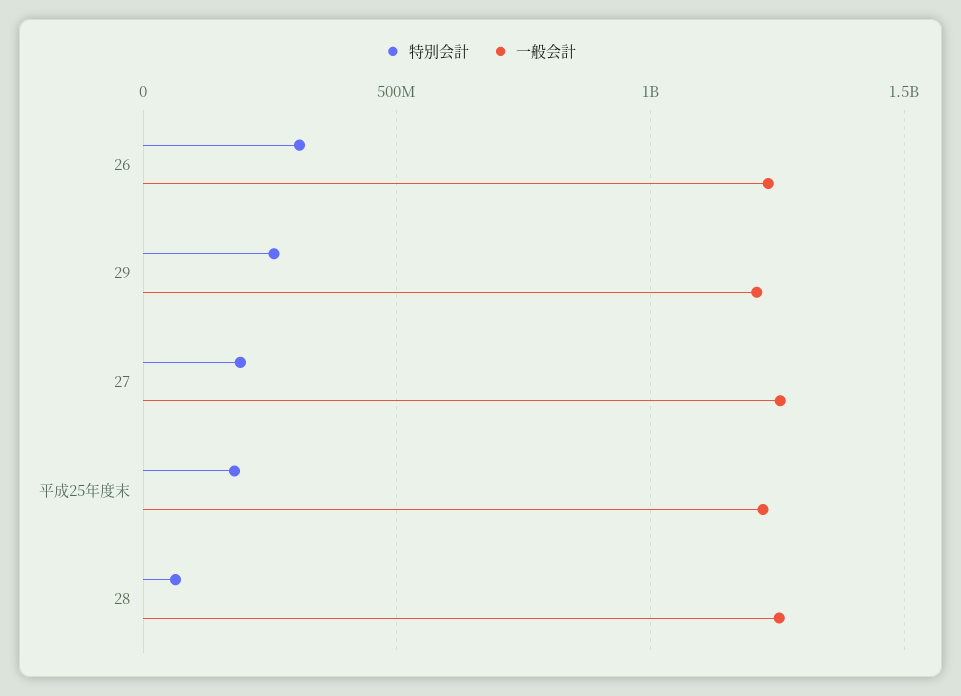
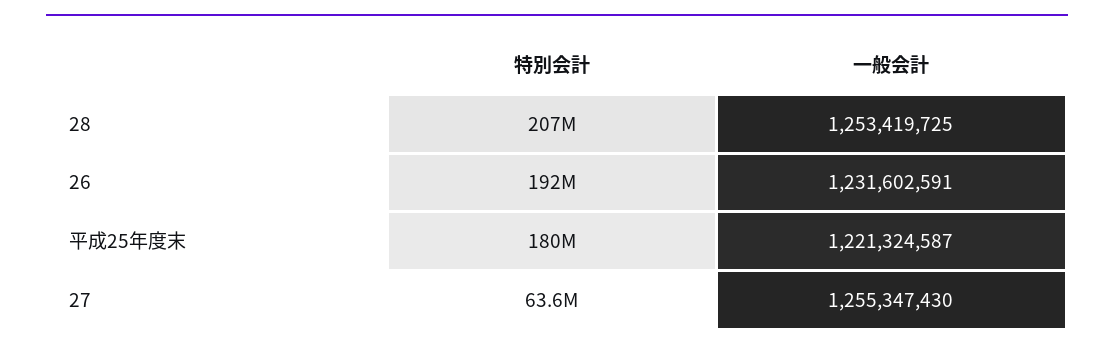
特別会計, 26: 300000000 -> 192000000
特別会計, 29: 250000000 -> none
一般会計, 29: 1200000000 -> none
特別会計, 27: 200000000 -> 63600000
特別会計, 28: 50000000 -> 207000000

